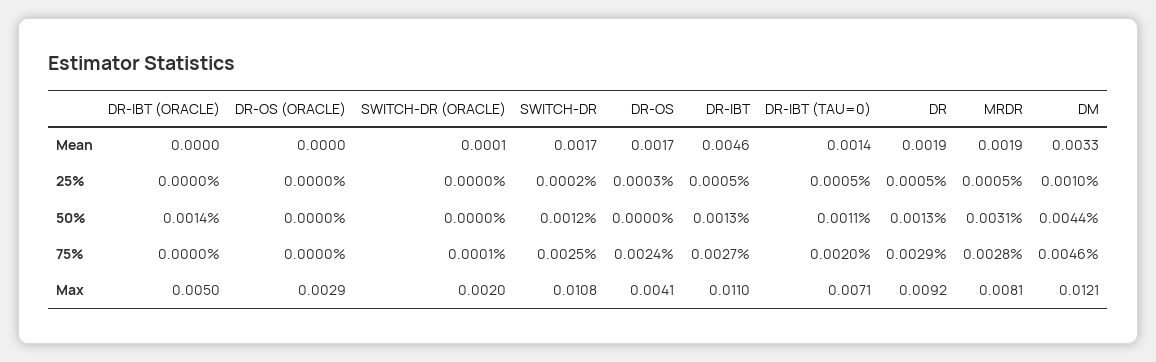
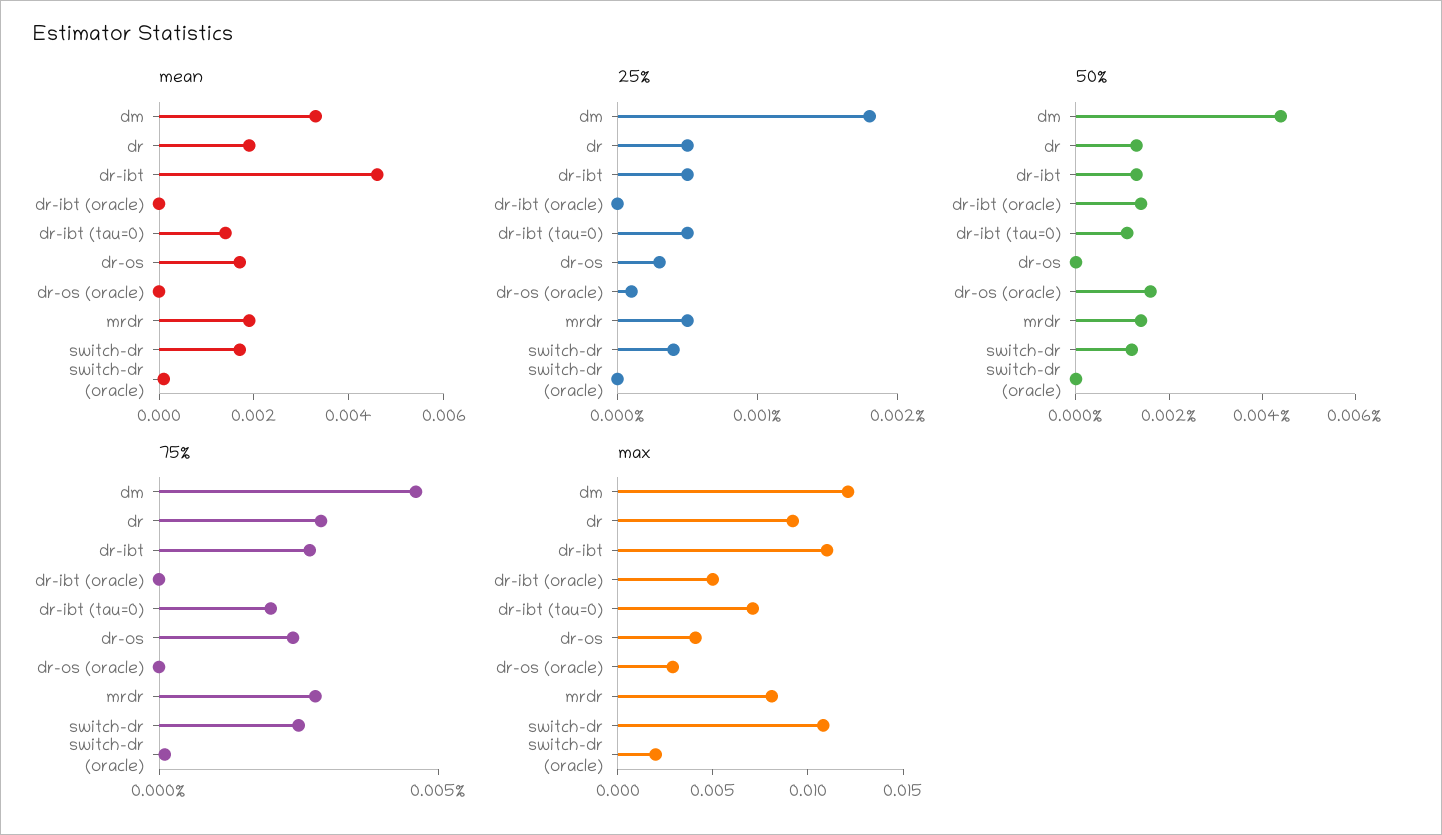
25%, DR-OS (ORACLE): 0 -> 0.0001
25%, SWITCH-DR: 0.0002 -> 0.0004
25%, DM: 0.001 -> 0.0018
50%, DR-OS (ORACLE): 0 -> 0.0015
50%, MRDR: 0.0031 -> 0.0015

